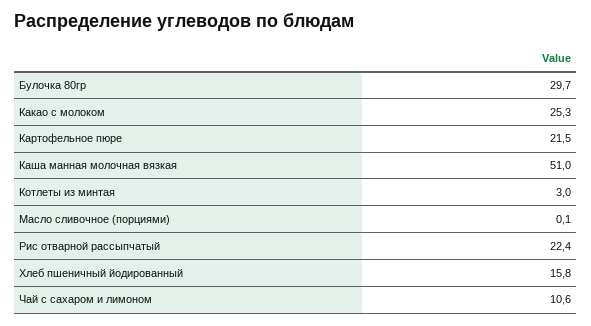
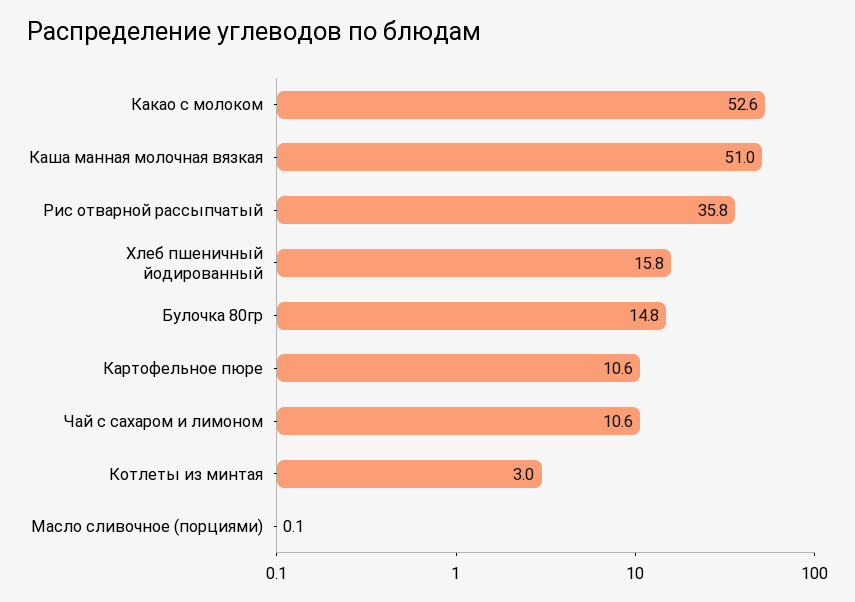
Булочка 80гр: 29.7 -> 14.8
Какао с молоком: 25.3 -> 52.6
Картофельное пюре: 21.5 -> 10.6
Рис отварной рассыпчатый: 22.4 -> 35.8

